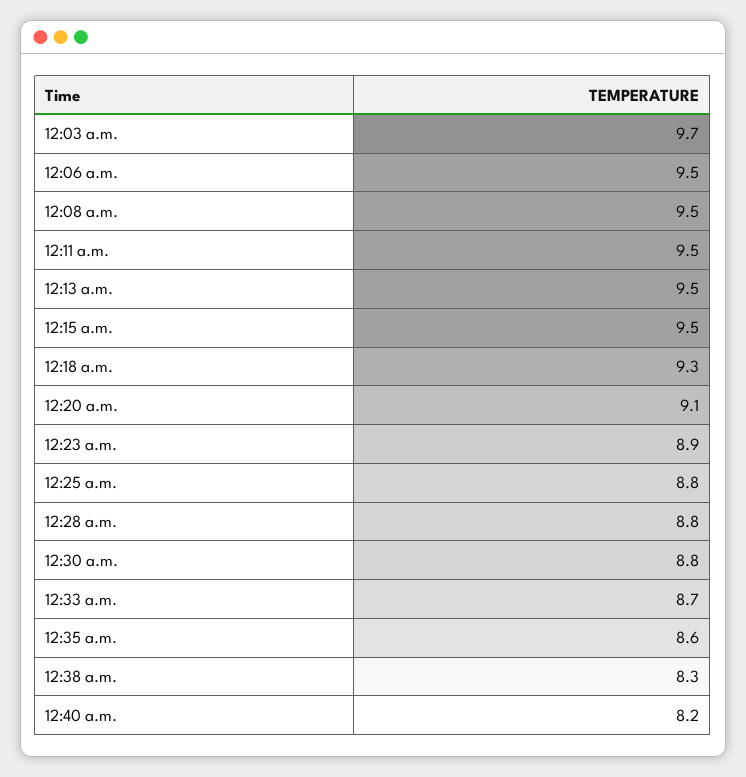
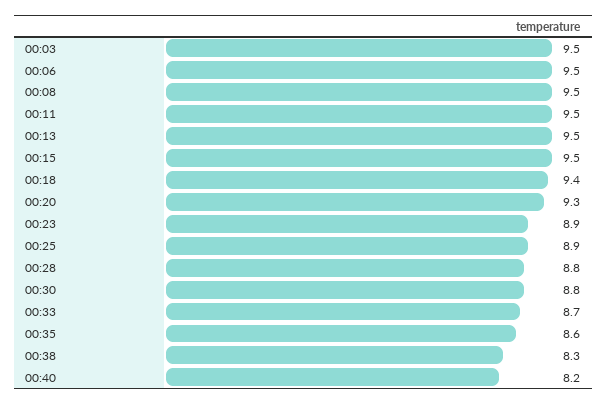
12:03 a.m.: 9.7 -> 9.5
12:18 a.m.: 9.3 -> 9.4
12:20 a.m.: 9.1 -> 9.3
12:25 a.m.: 8.8 -> 8.9

